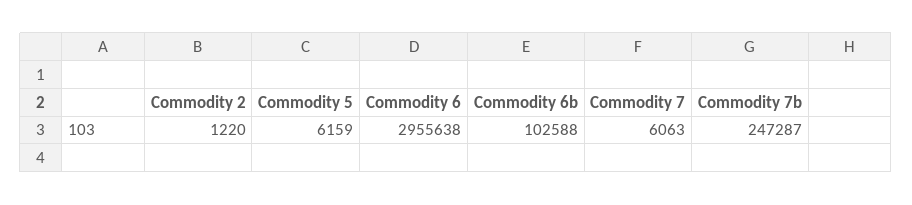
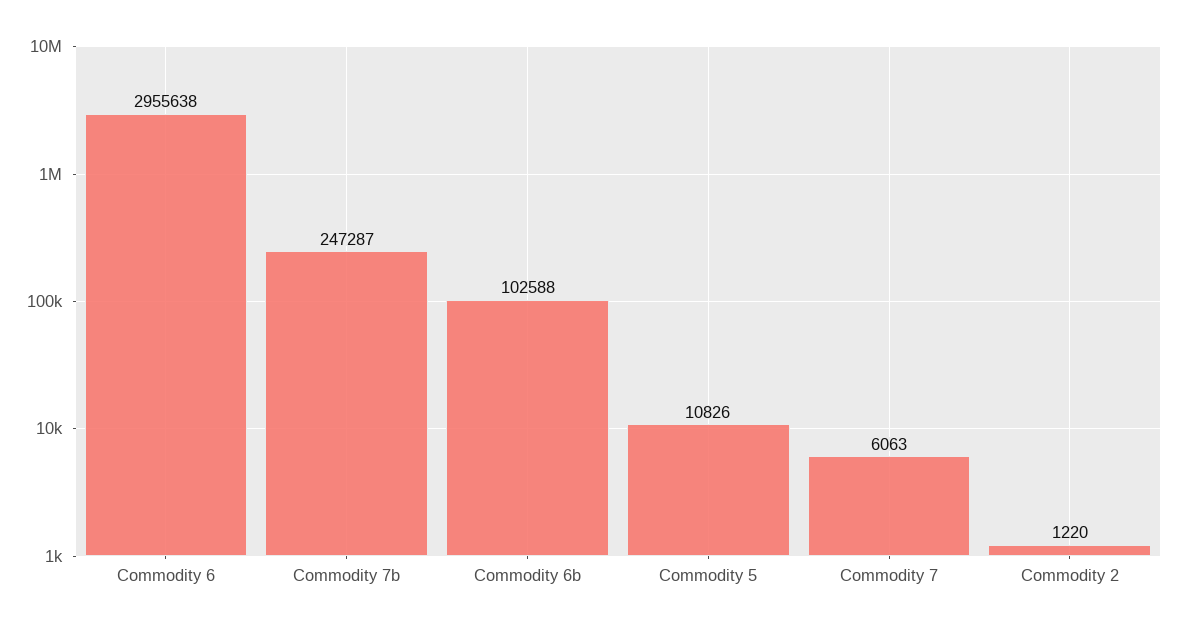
Commodity 5: 6159 -> 10826

